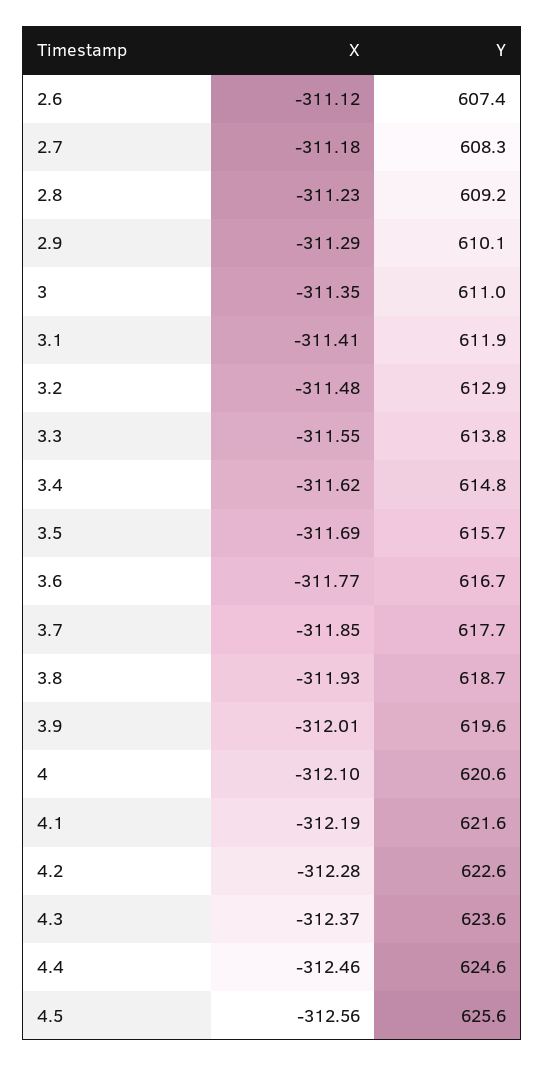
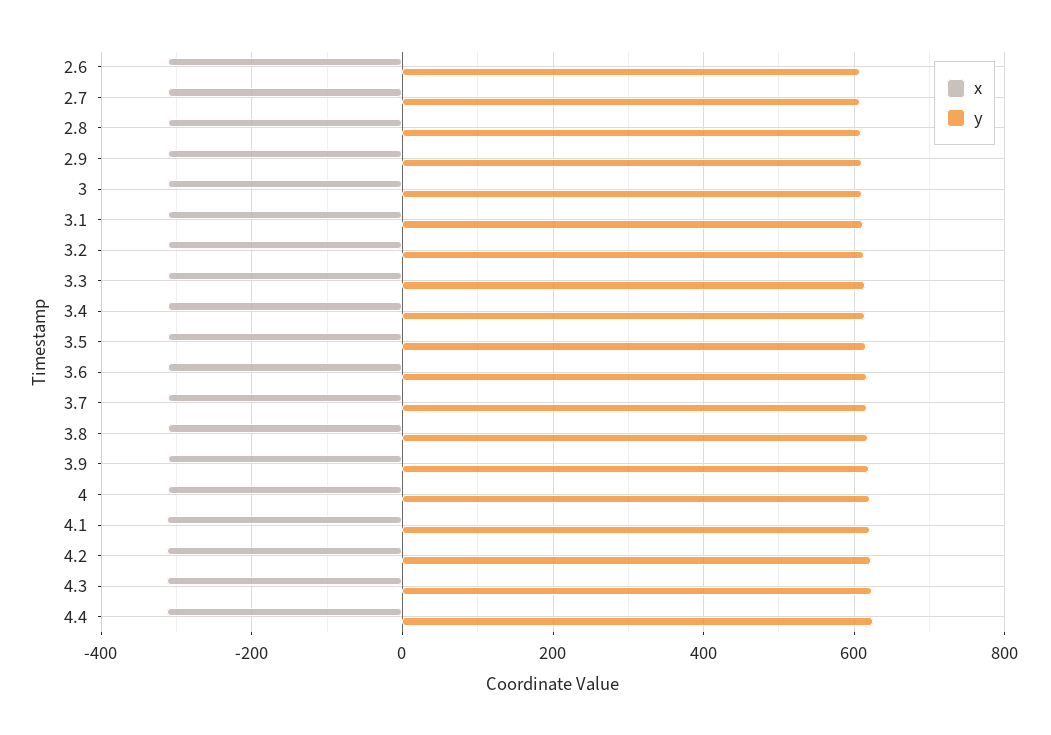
X, 4.5: -312.56 -> none
Y, 4.5: 625.6 -> none

